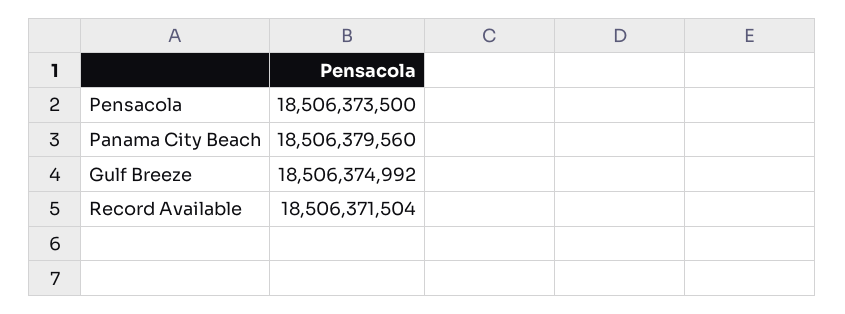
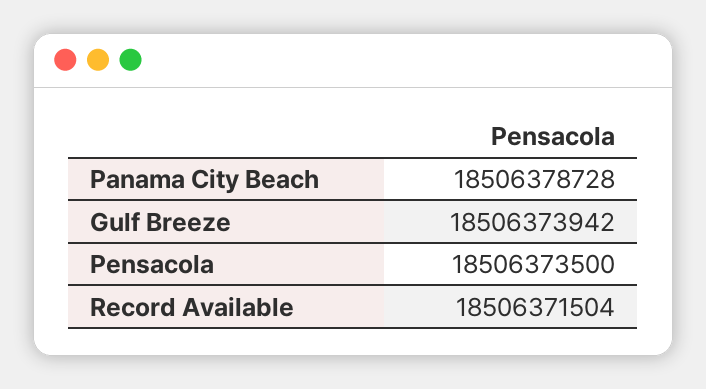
Panama City Beach: 18506379560 -> 18506378728
Gulf Breeze: 18506374992 -> 18506373942

